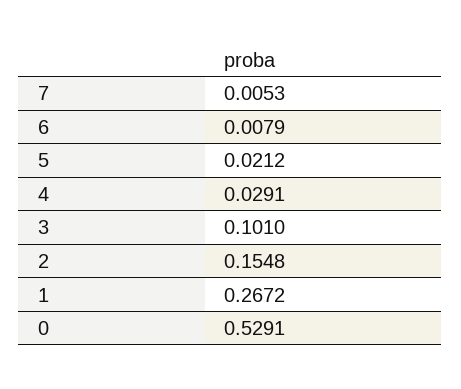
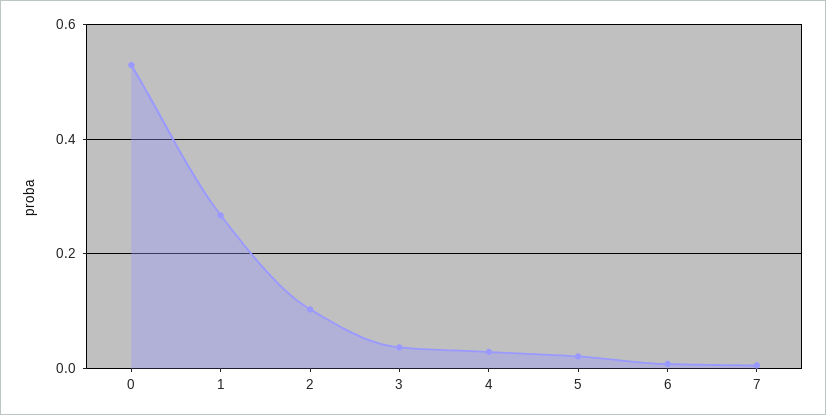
3: 0.101 -> 0.04
2: 0.1548 -> 0.1

